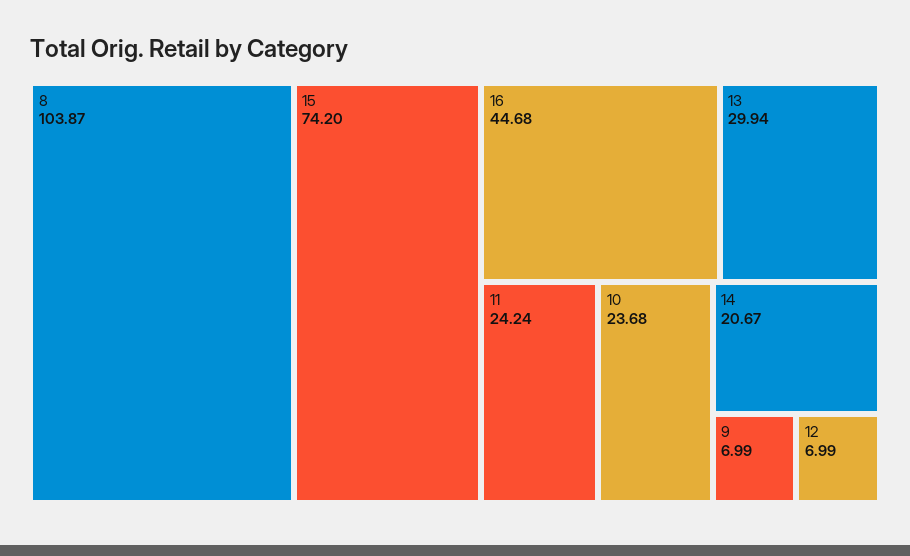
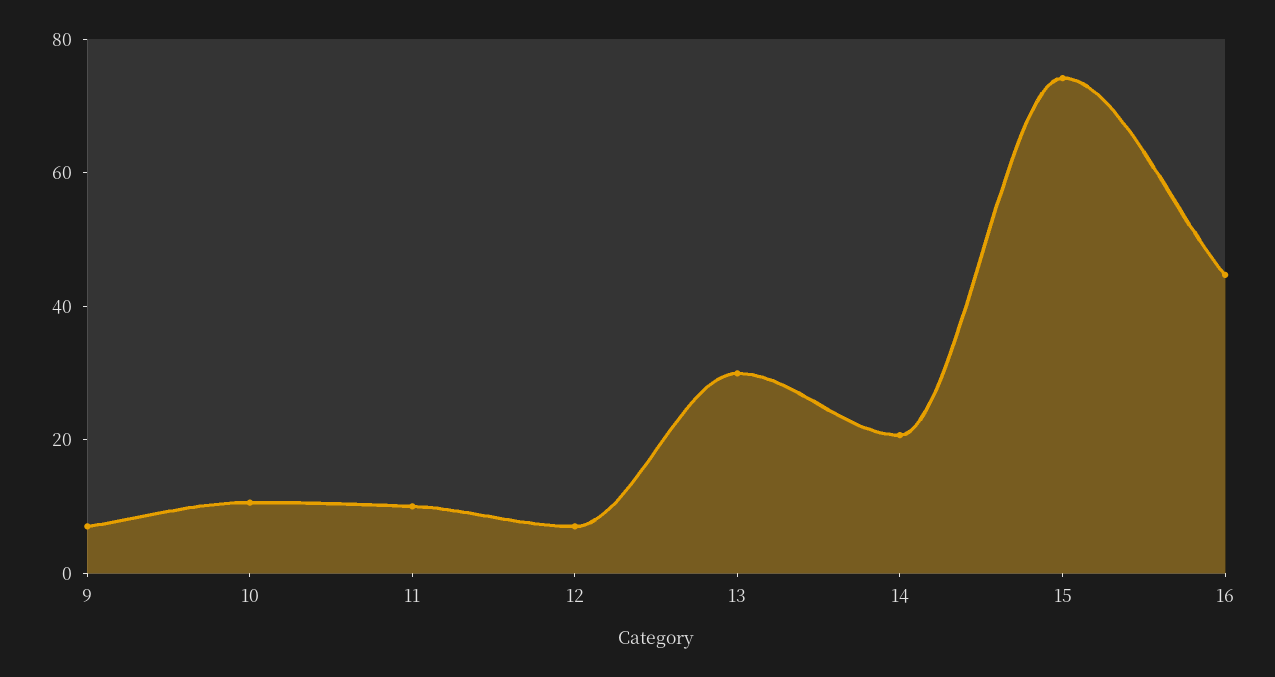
8: 103.87 -> none
11: 24.24 -> 10
10: 23.68 -> 10

